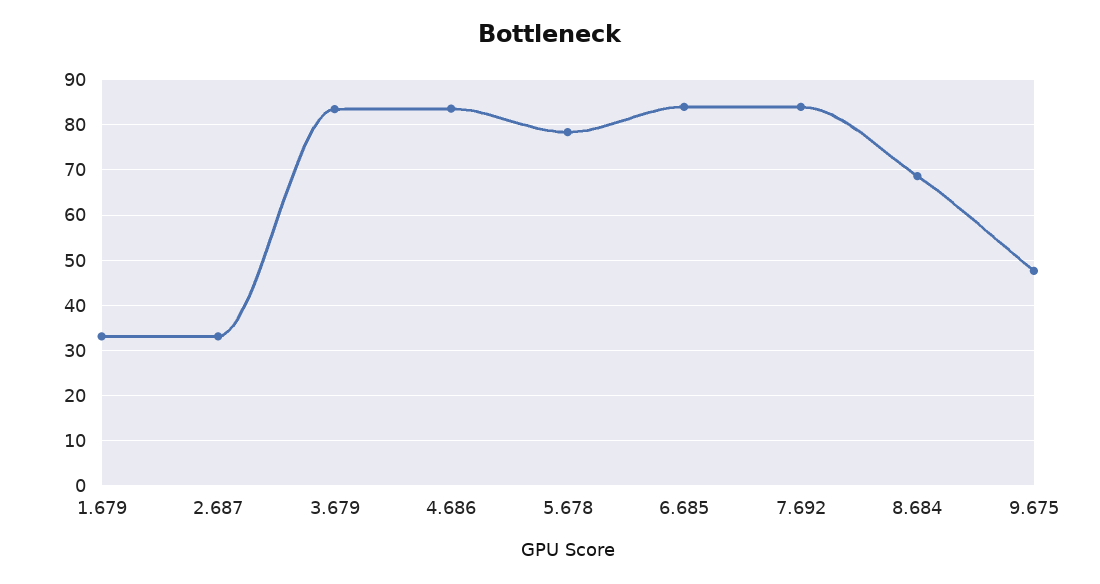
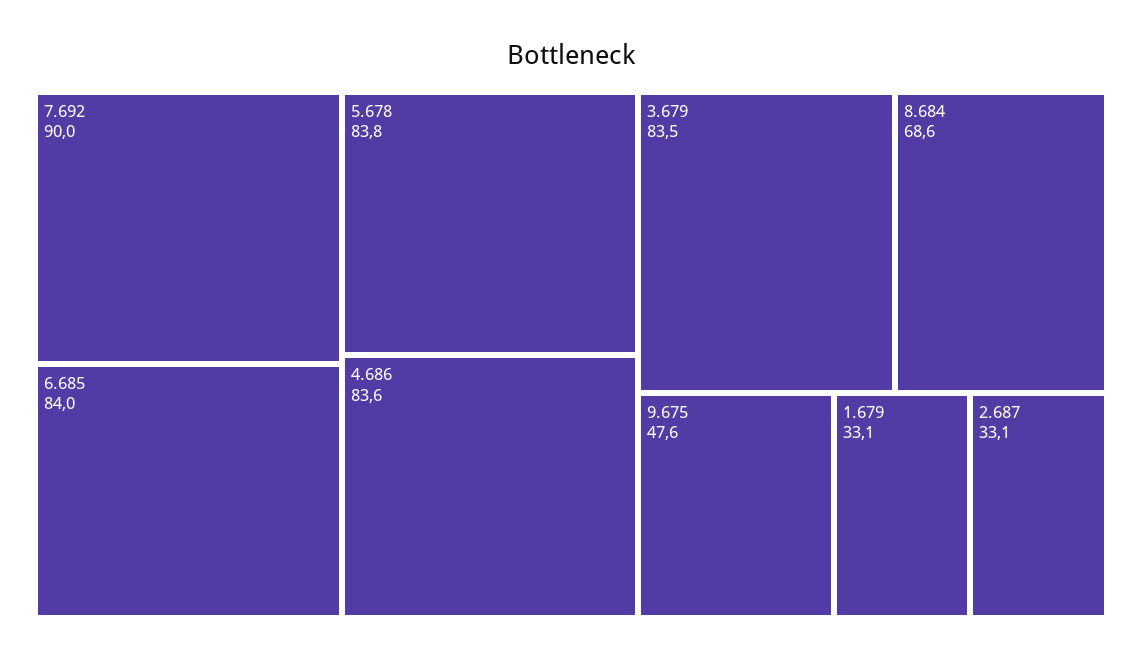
5.678: 78 -> 83.8
7.692: 84 -> 90

